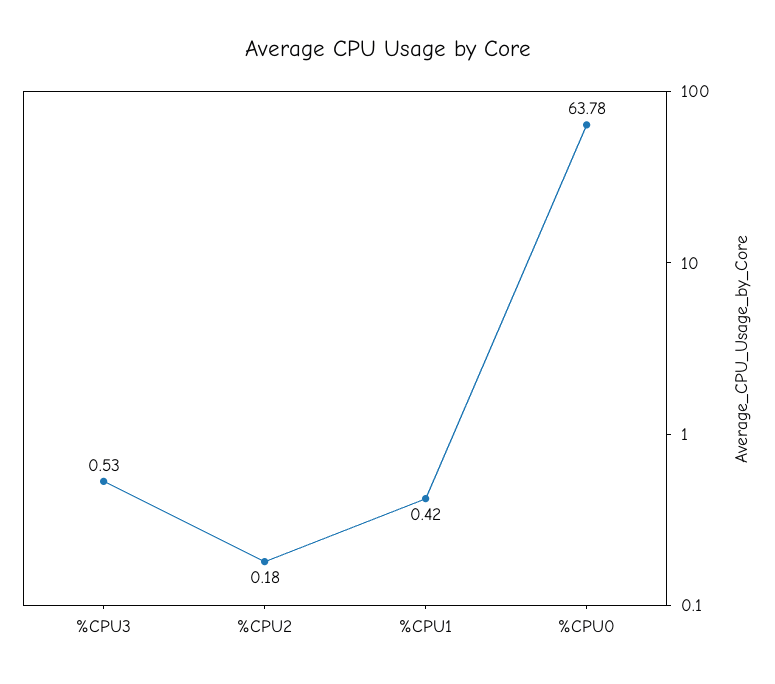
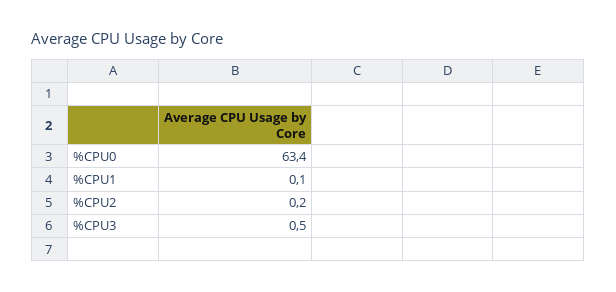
%CPU1: 0.42 -> 0.1
%CPU0: 63.78 -> 63.4

